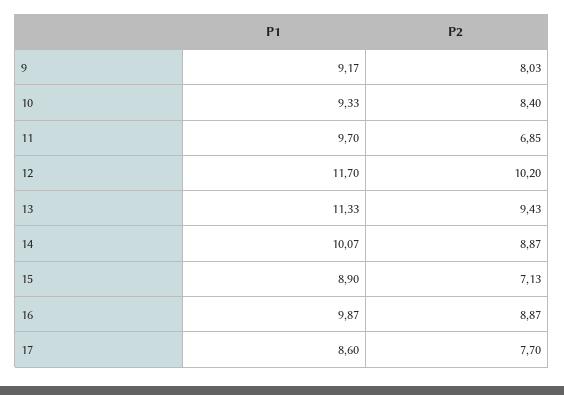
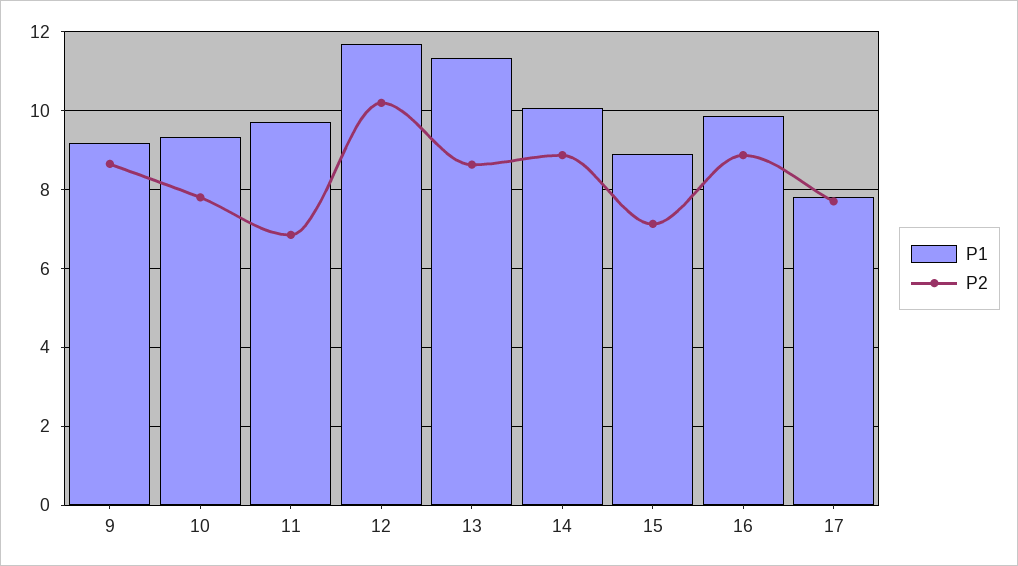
P2, 9: 8.03 -> 8.6
P2, 10: 8.4 -> 7.8
P2, 13: 9.43 -> 8.6
P1, 17: 8.6 -> 7.8

